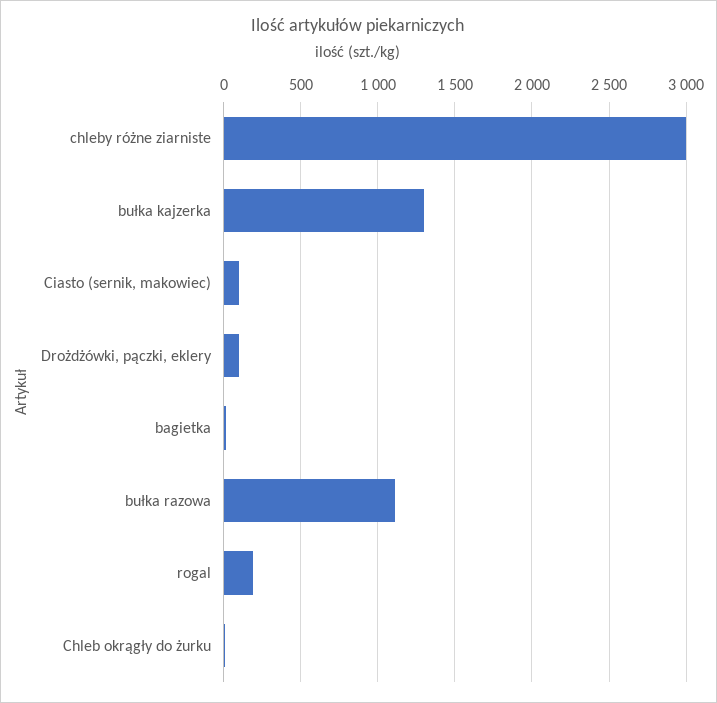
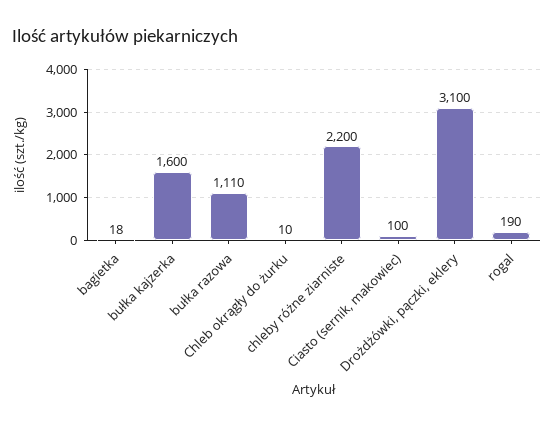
chleby różne ziarniste: 3000 -> 2200
bułka kajzerka: 1300 -> 1600
Drożdżówki, pączki, eklery: 100 -> 3100

